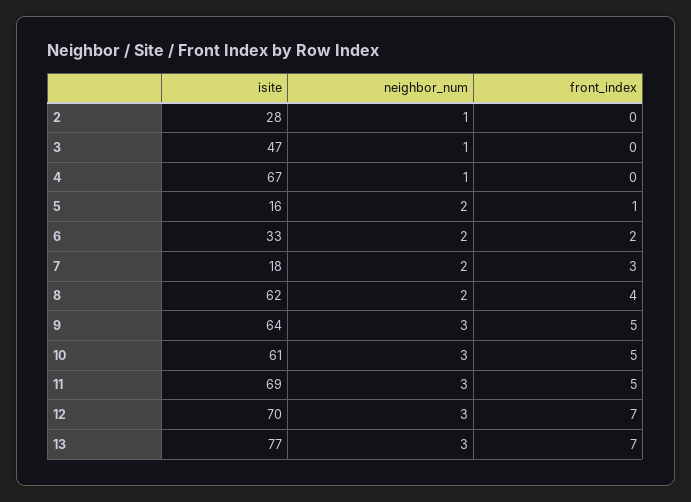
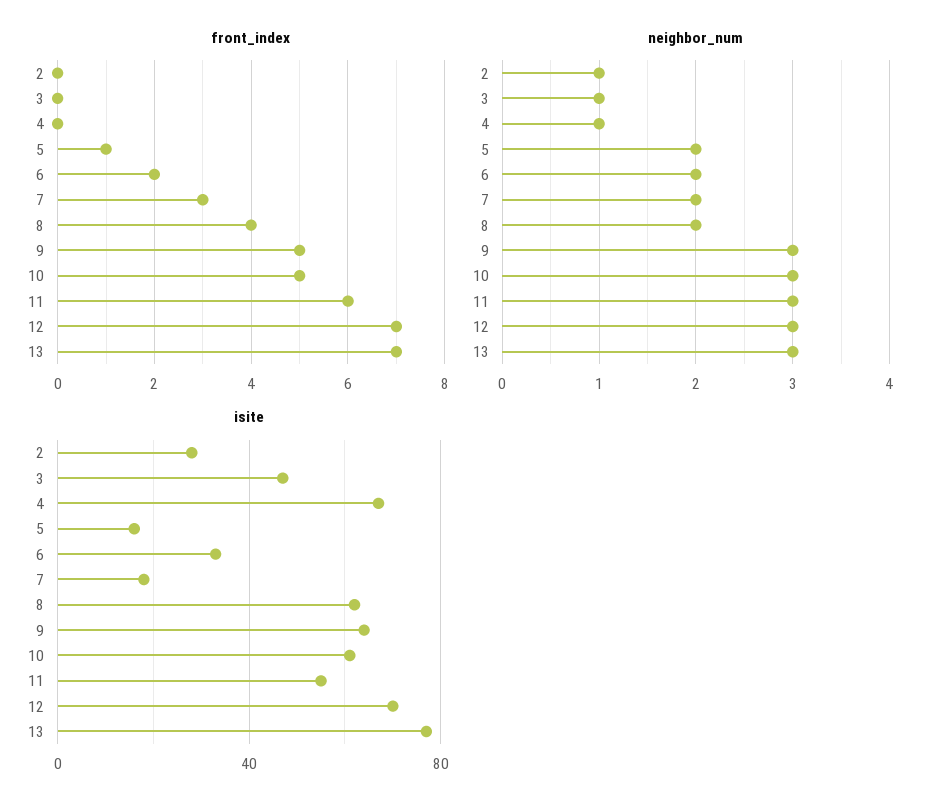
isite, 11: 69 -> 55
front_index, 11: 5 -> 6

